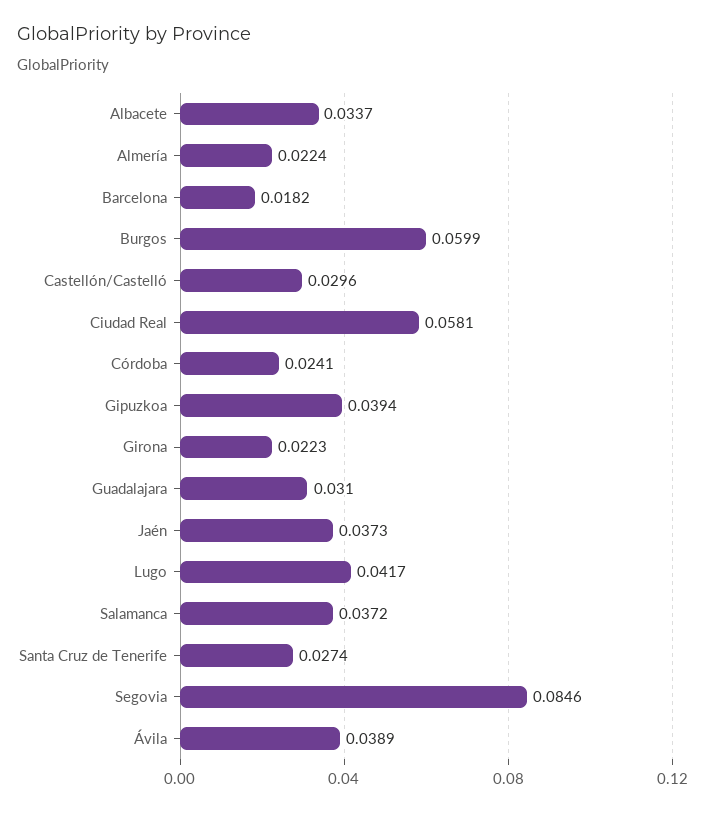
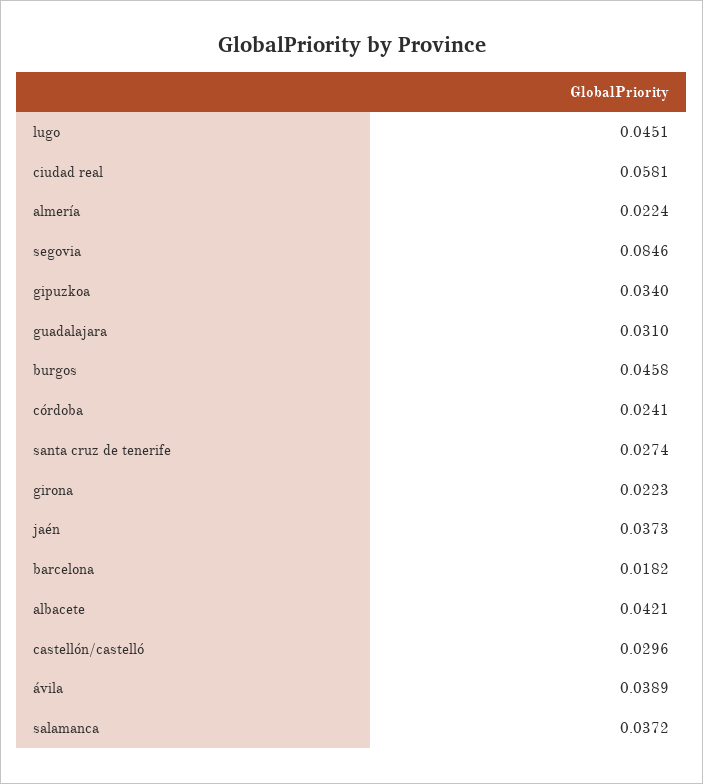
Albacete: 0.0337 -> 0.0421
Burgos: 0.0599 -> 0.0458
Gipuzkoa: 0.0394 -> 0.034
Lugo: 0.0417 -> 0.0451

